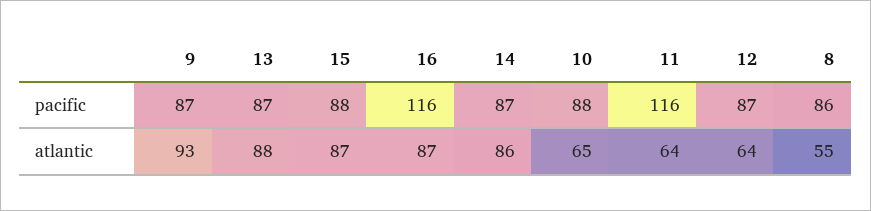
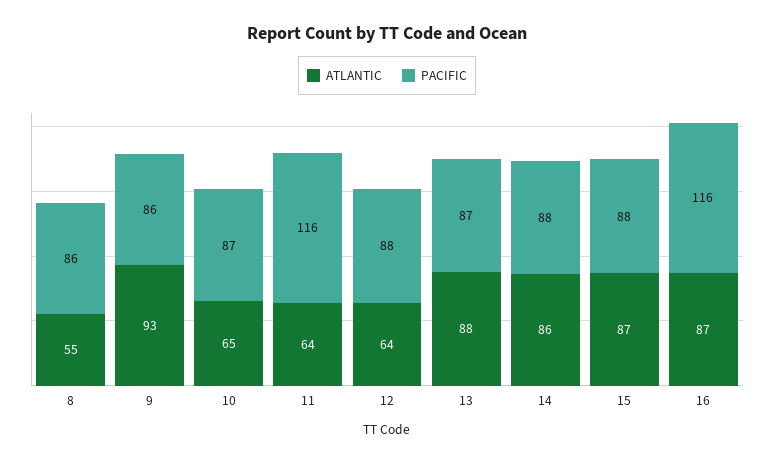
pacific, 9: 87 -> 86
pacific, 14: 87 -> 88
pacific, 10: 88 -> 87
pacific, 12: 87 -> 88

